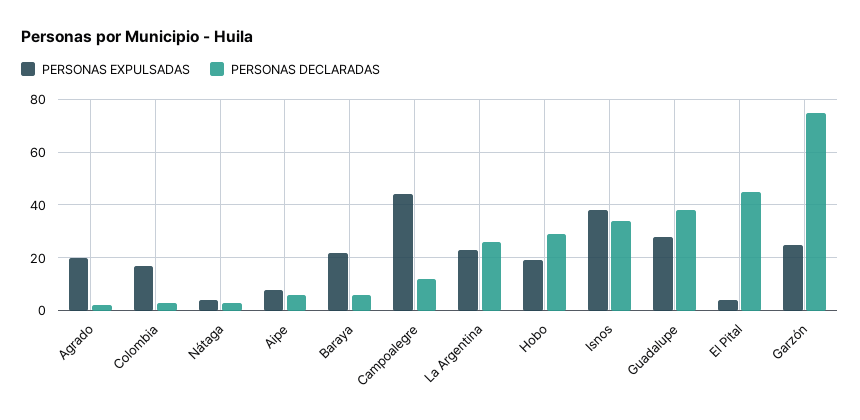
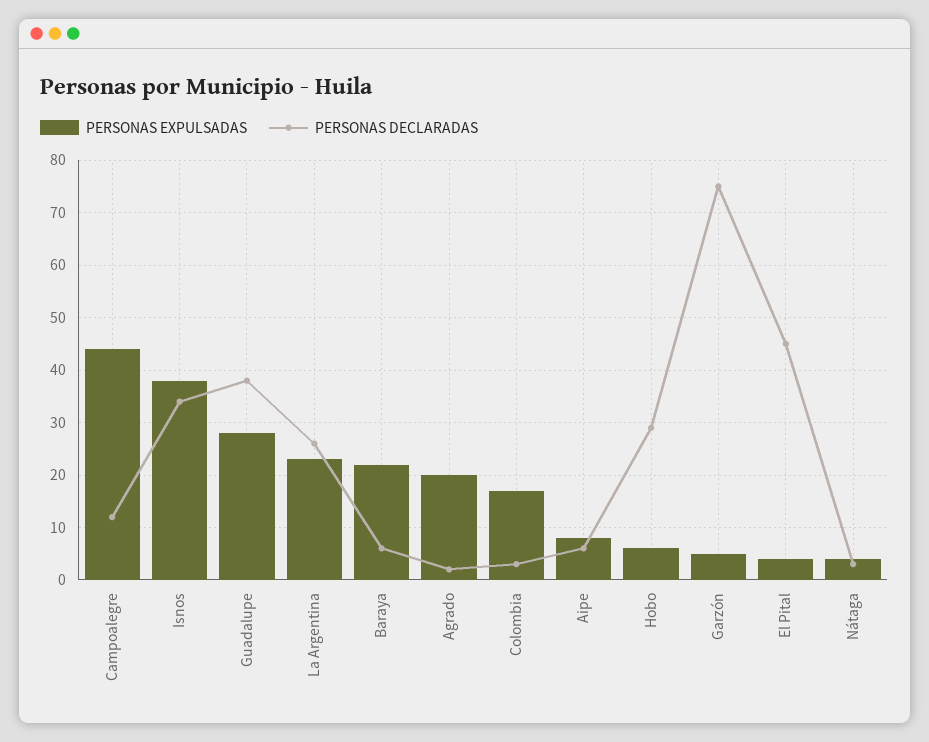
PERSONAS EXPULSADAS, Hobo: 20 -> 5
PERSONAS EXPULSADAS, Garzón: 25 -> 5

